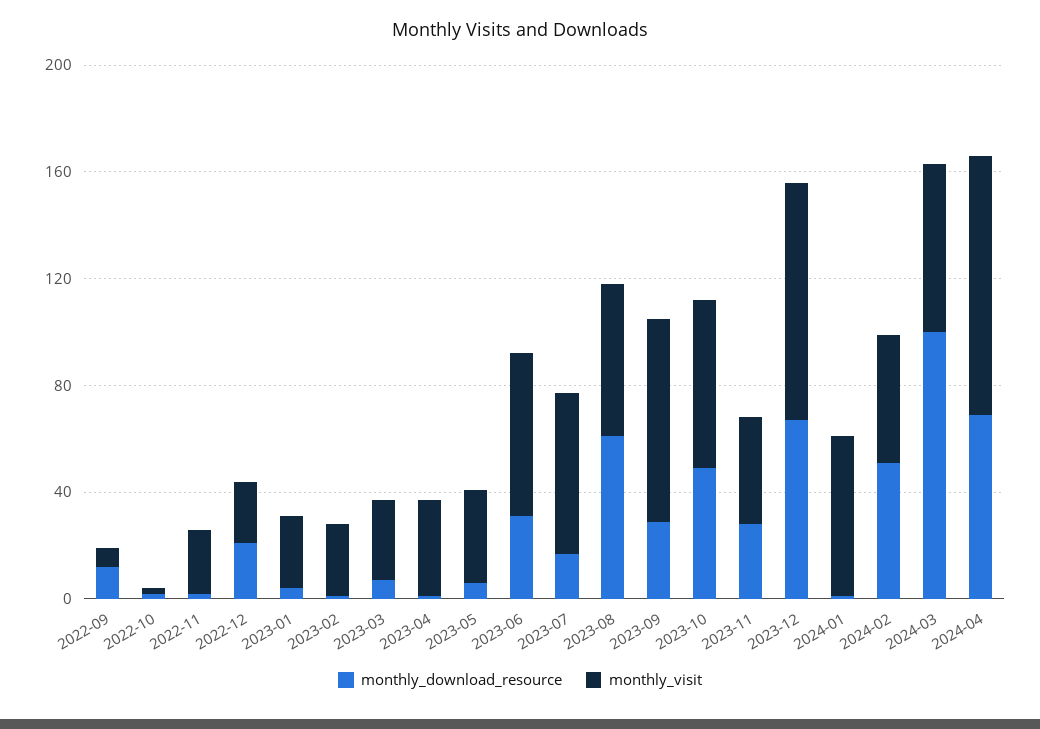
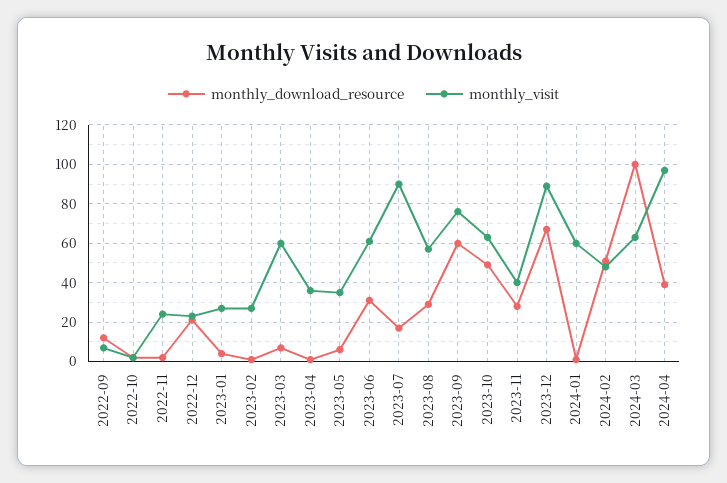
monthly_visit, 2023-03: 30 -> 60
monthly_visit, 2023-07: 60 -> 90
monthly_download_resource, 2023-08: 60 -> 30
monthly_download_resource, 2023-09: 30 -> 60
monthly_download_resource, 2024-04: 70 -> 40

